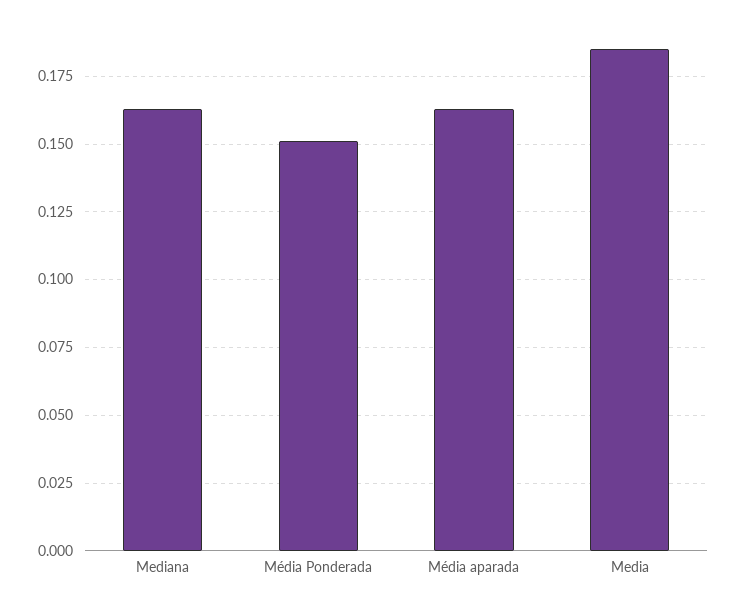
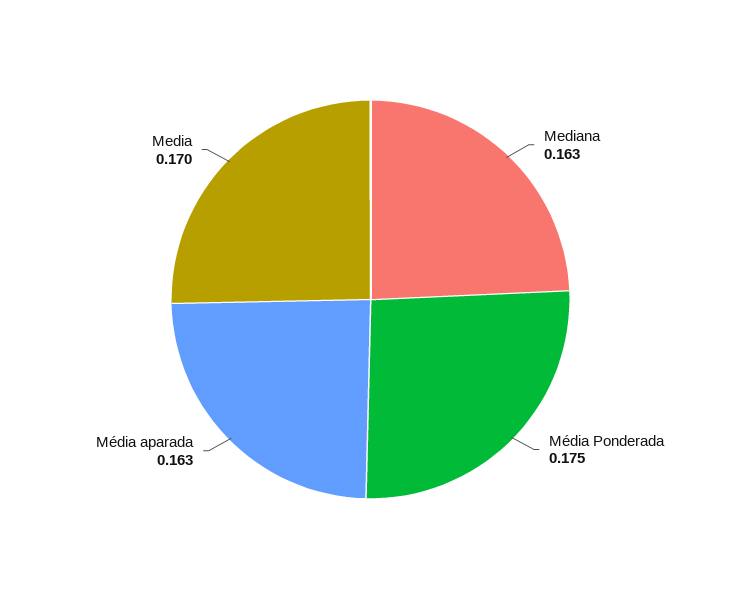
Média Ponderada: 0.15 -> 0.175
Media: 0.185 -> 0.17

